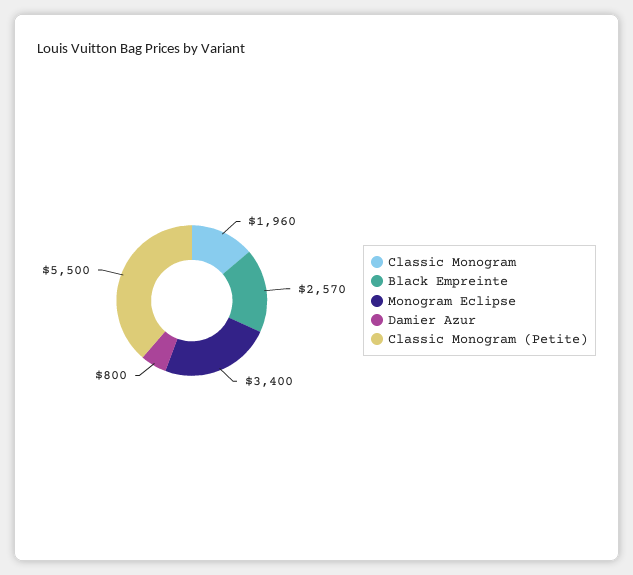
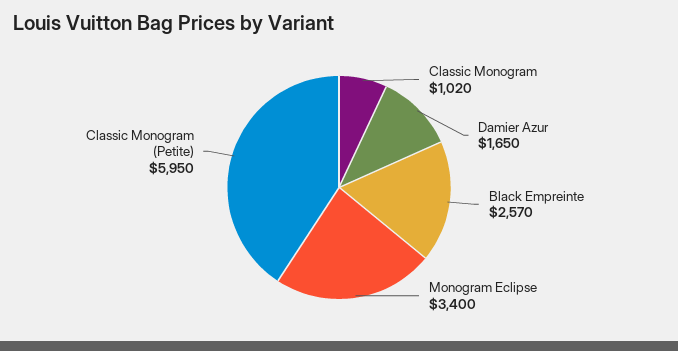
Classic Monogram: 1960 -> 1020
Damier Azur: 800 -> 1650
Classic Monogram (Petite): 5500 -> 5950

